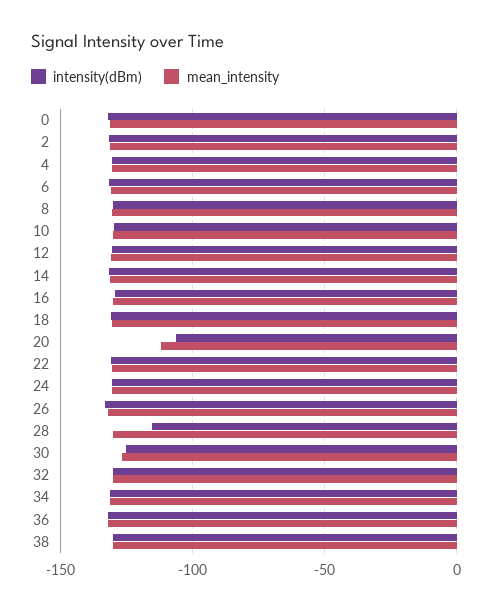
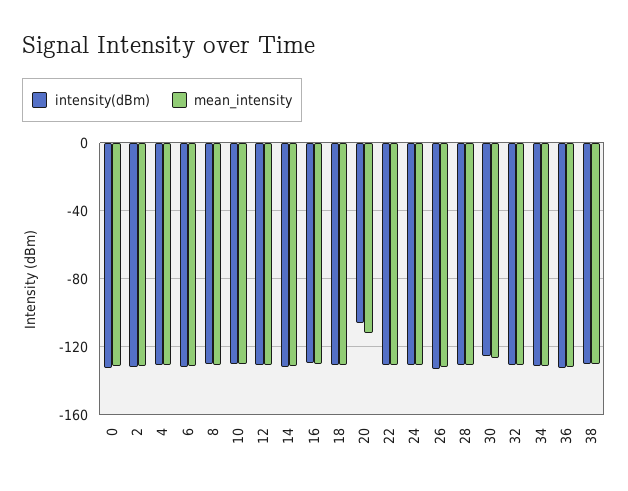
intensity(dBm), 28: -115 -> -130

